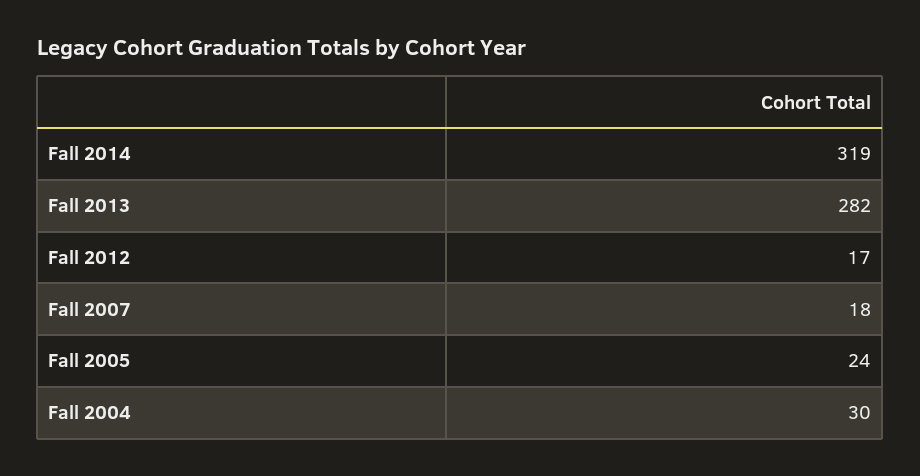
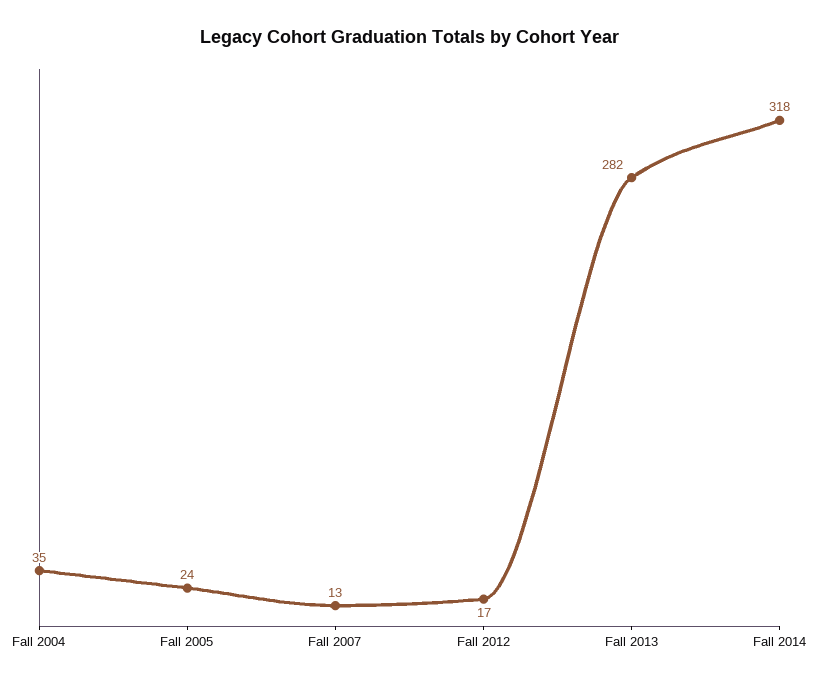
Fall 2014: 319 -> 318
Fall 2007: 18 -> 13
Fall 2004: 30 -> 35

